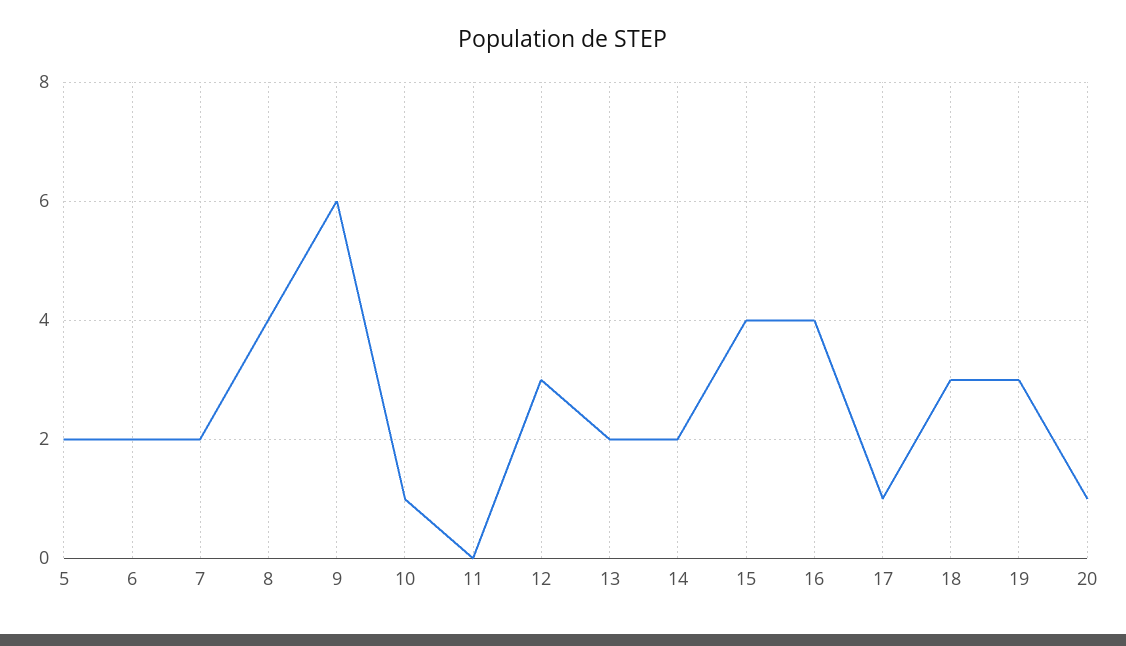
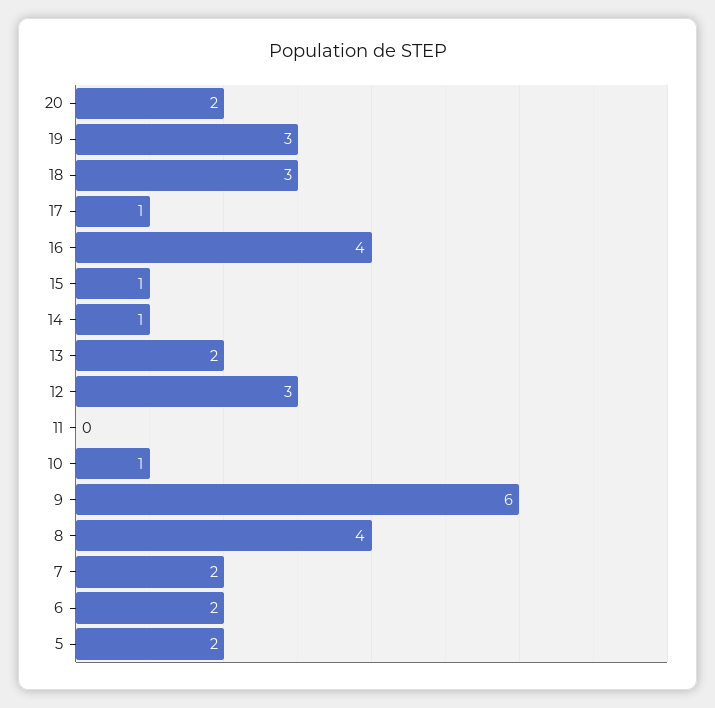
14: 2 -> 1
15: 4 -> 1
20: 1 -> 2

